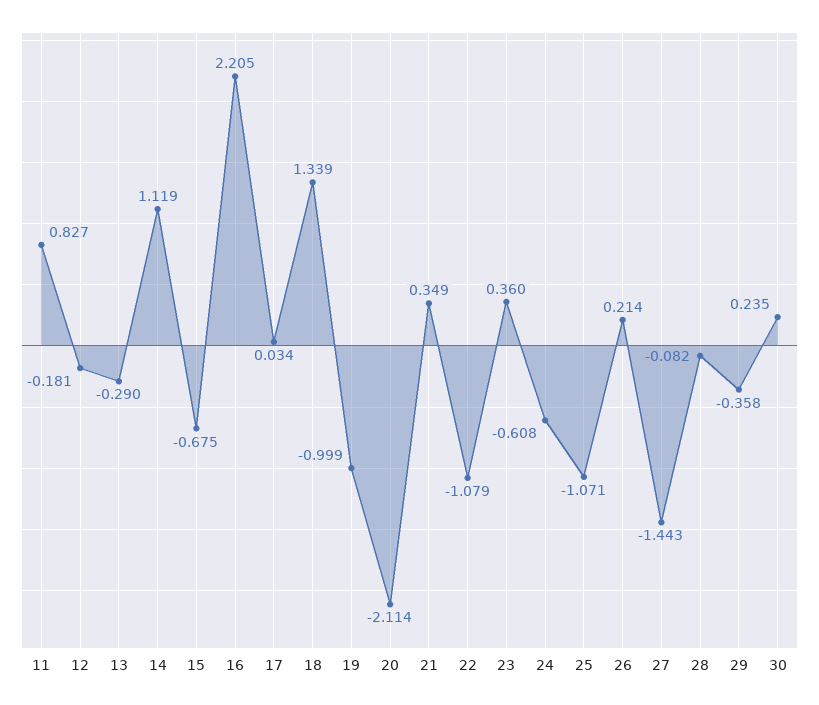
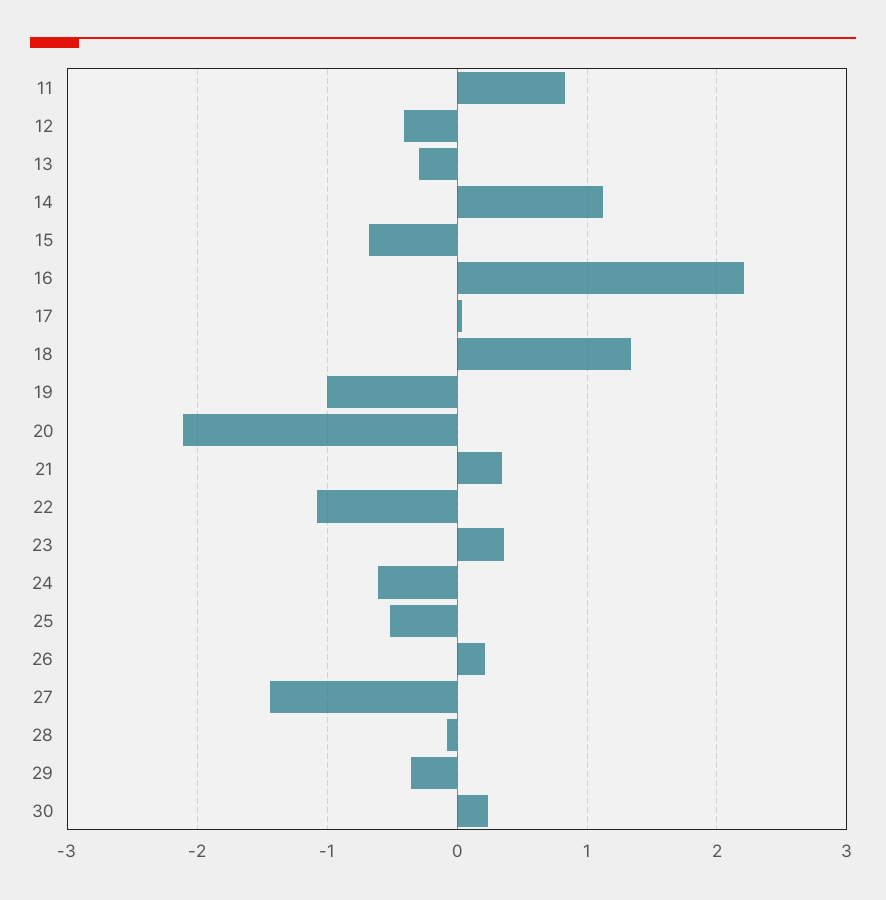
12: -0.181 -> -0.4
25: -1.071 -> -0.5

